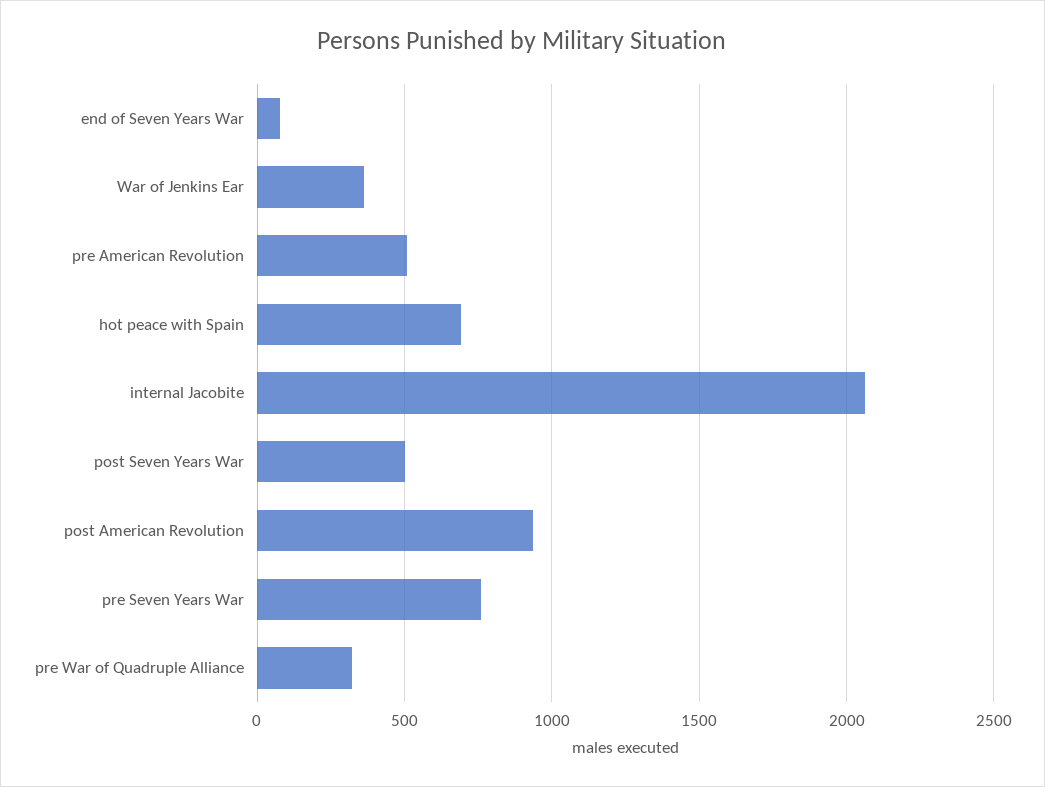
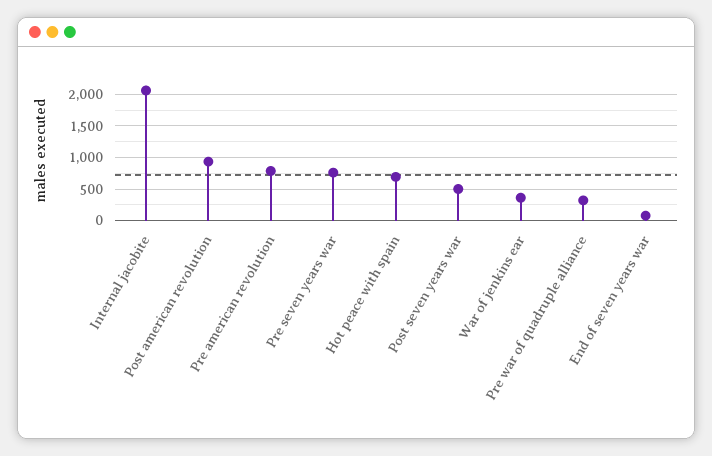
pre American Revolution: 500 -> 800

